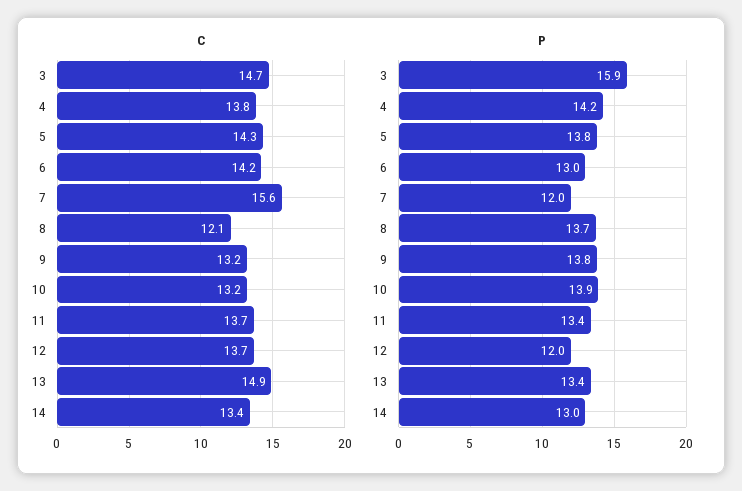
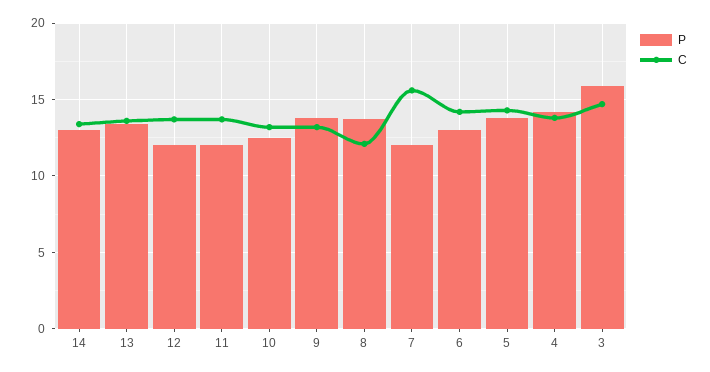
C, 13: 14.9 -> 13.5
P, 10: 13.9 -> 12.5
P, 11: 13.4 -> 12

